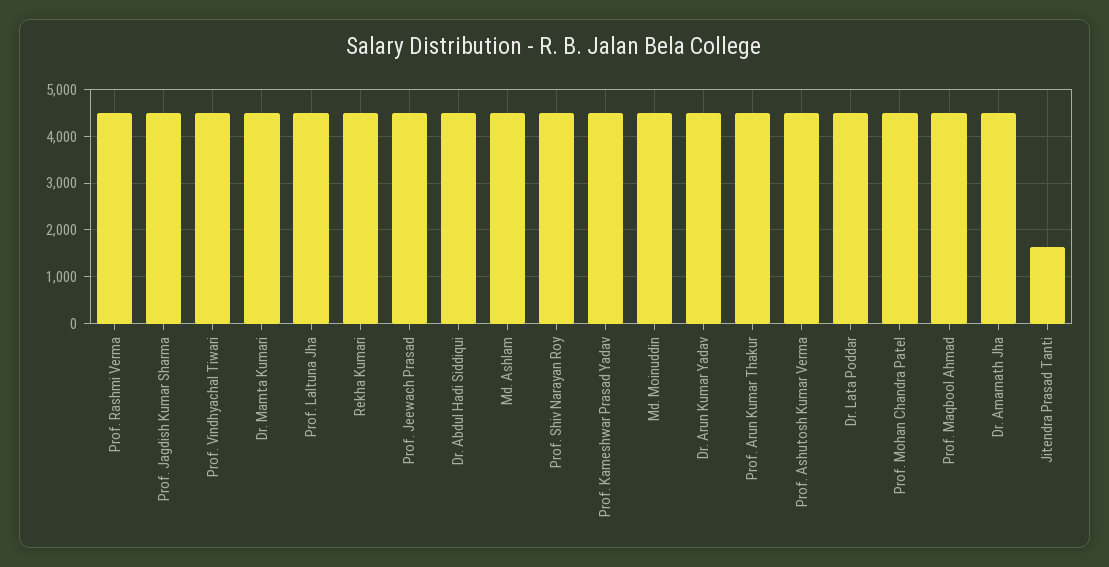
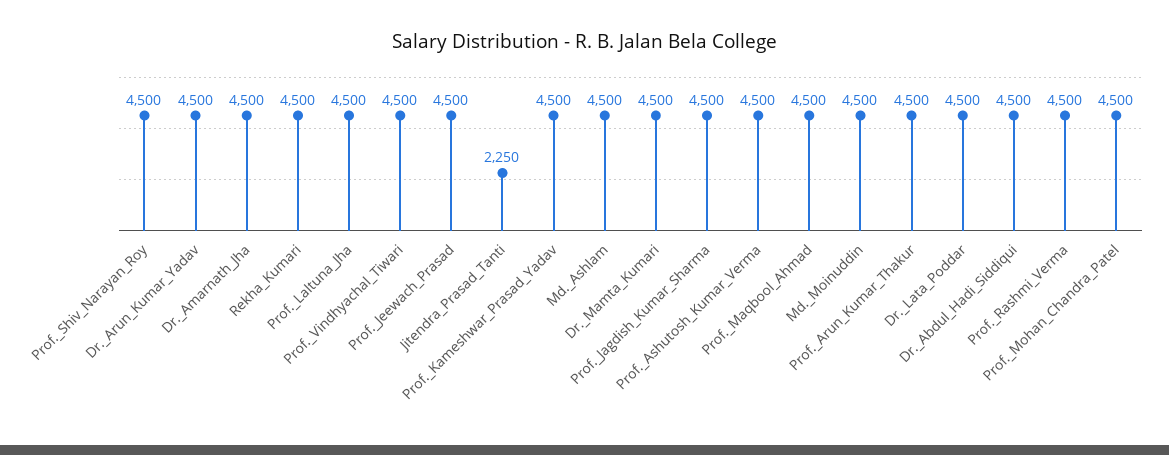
Jitendra Prasad Tanti: 1600 -> 2250

